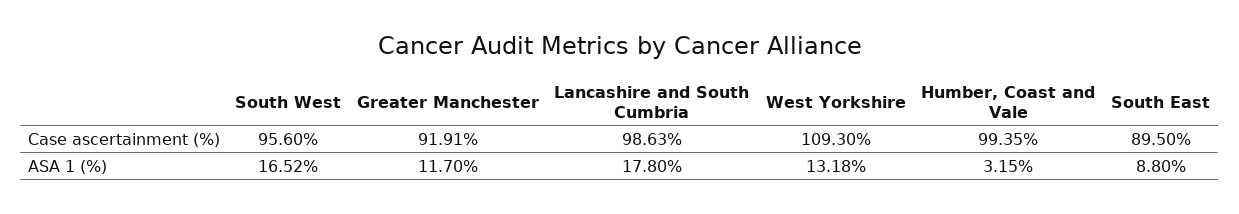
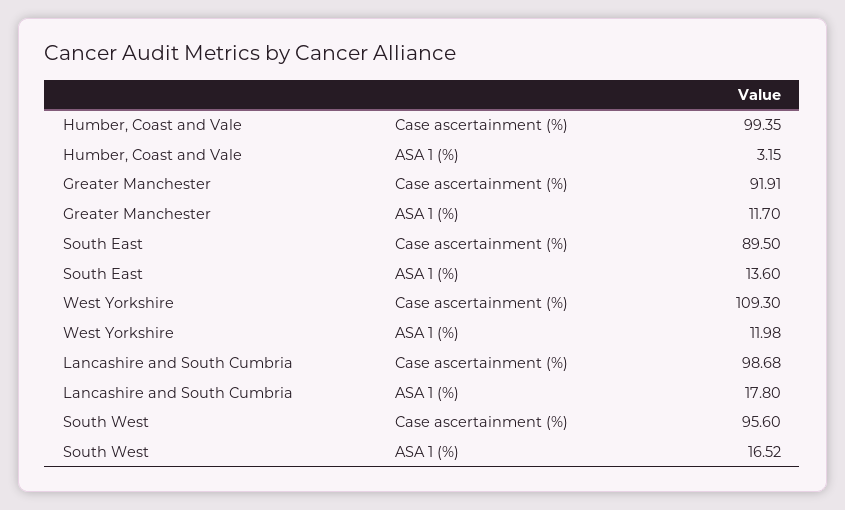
Lancashire and South Cumbria, Case ascertainment (%): 98.63 -> 98.68
West Yorkshire, ASA 1 (%): 13.18 -> 11.98
South East, ASA 1 (%): 8.8 -> 13.6

